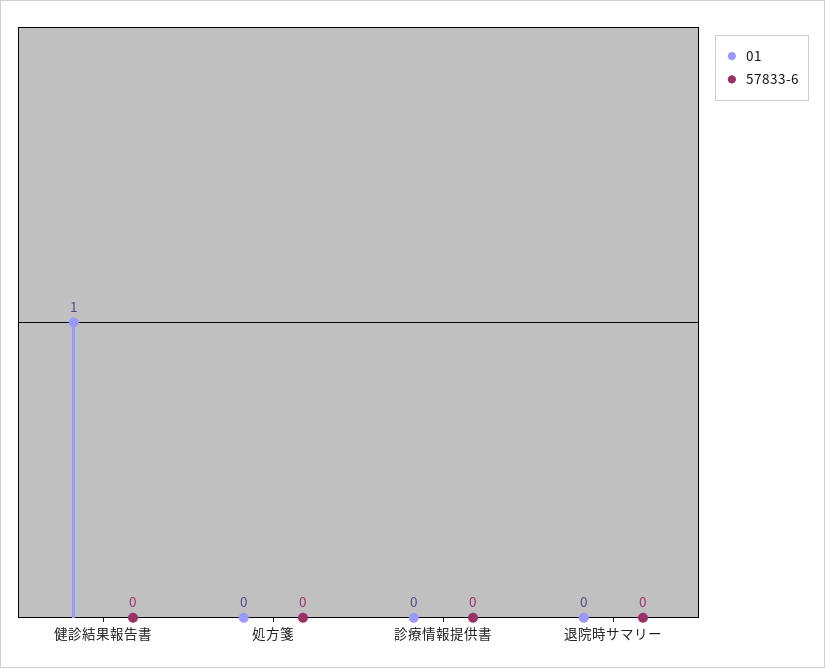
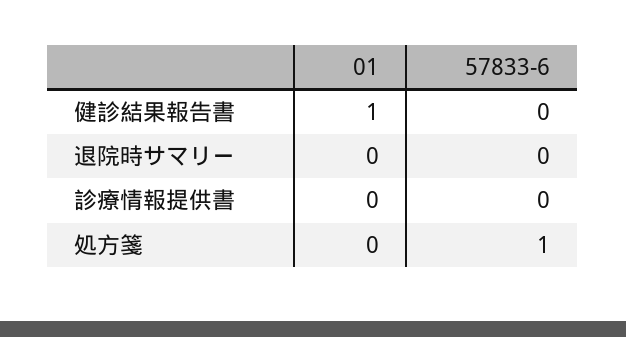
57833-6, 処方箋: 0 -> 1

